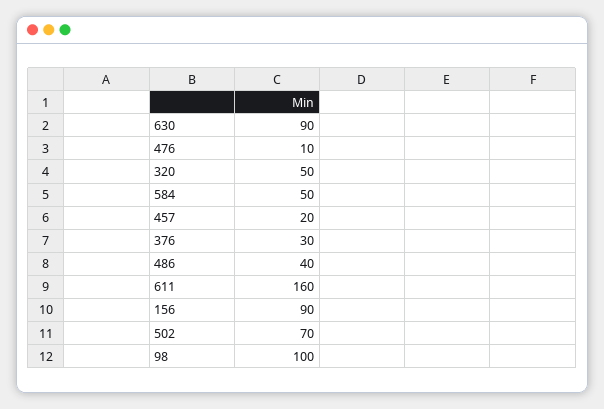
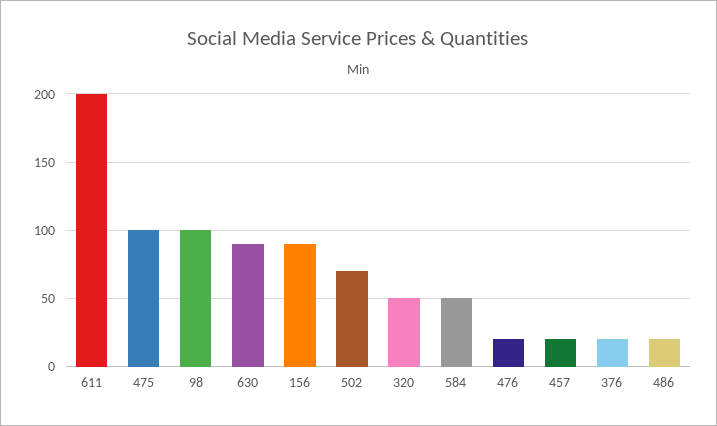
476: 10 -> 20
376: 30 -> 20
486: 40 -> 20
611: 160 -> 200
475: none -> 100

